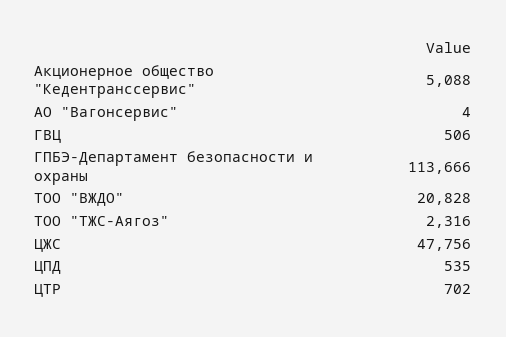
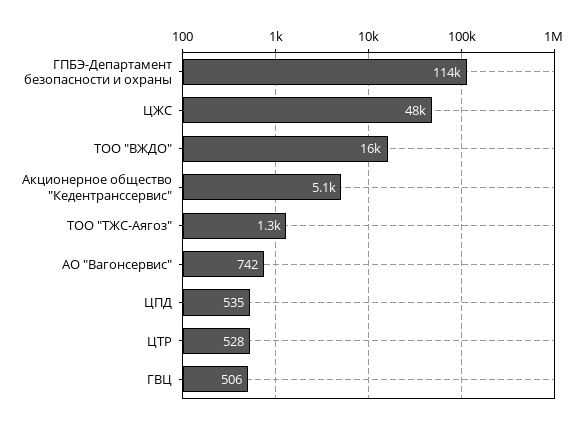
АО "Вагонсервис": 4 -> 742
ТОО "ВЖДО": 20828 -> 16000
ТОО "ТЖС-Аягоз": 2316 -> 1300
ЦТР: 702 -> 528

